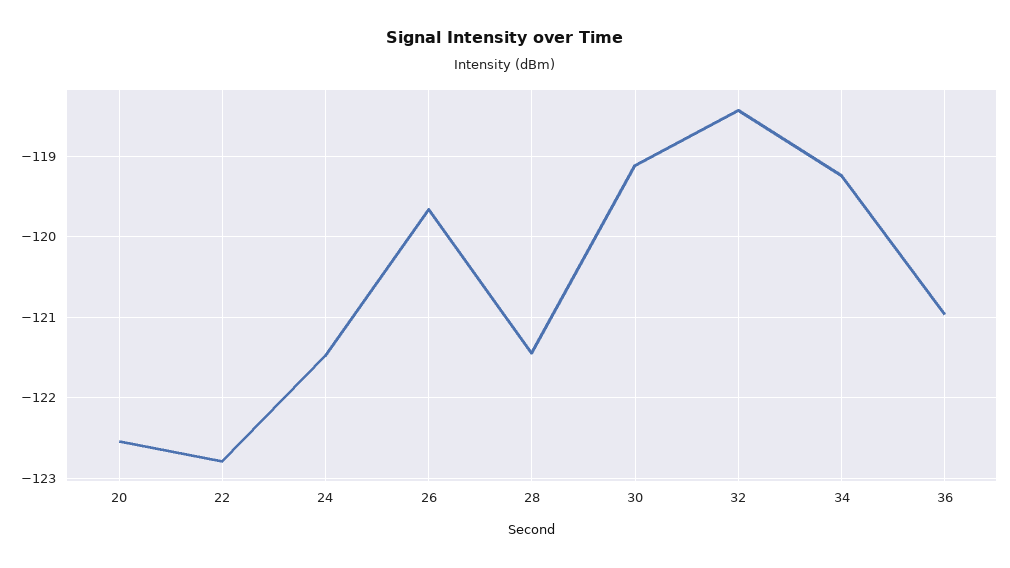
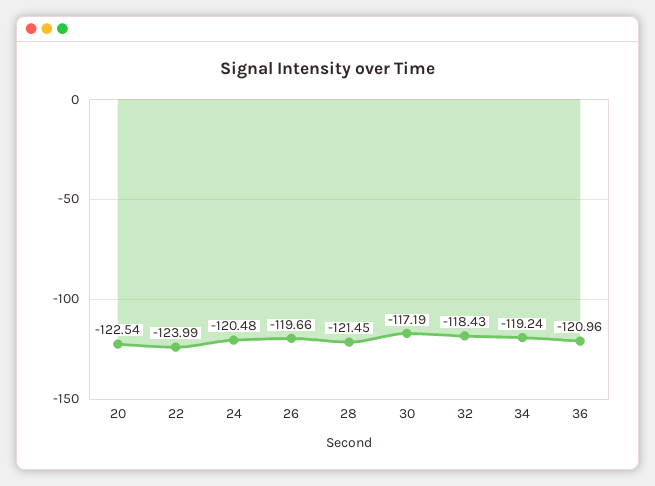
22: -122.8 -> -123.99
24: -121.5 -> -120.48
30: -119.1 -> -117.19

